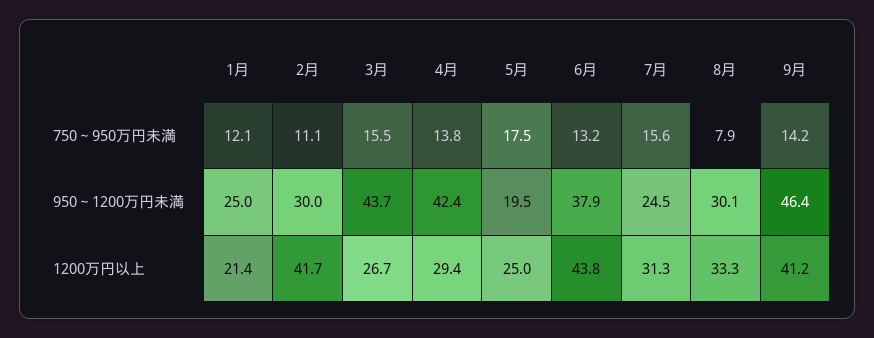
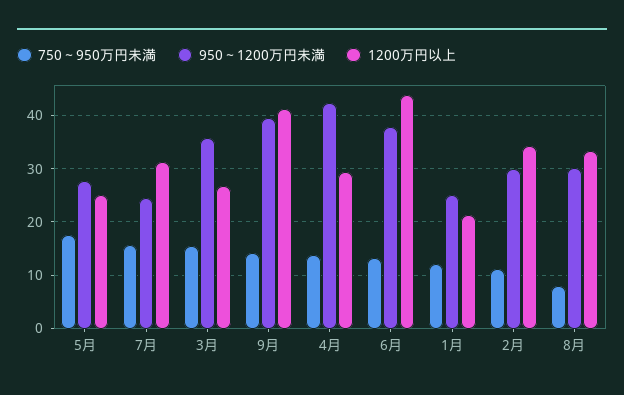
950～1200万円未満, 3月: 43.7 -> 36
950～1200万円未満, 5月: 19.5 -> 28
950～1200万円未満, 9月: 46.4 -> 40
1200万円以上, 2月: 41.7 -> 34

